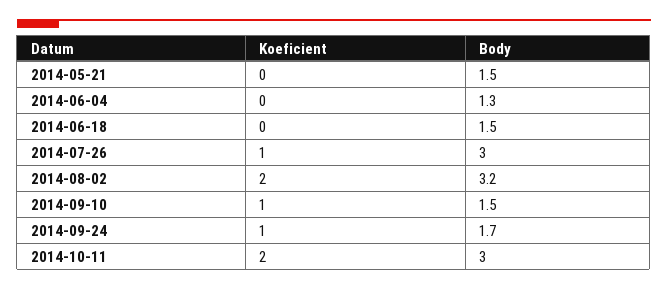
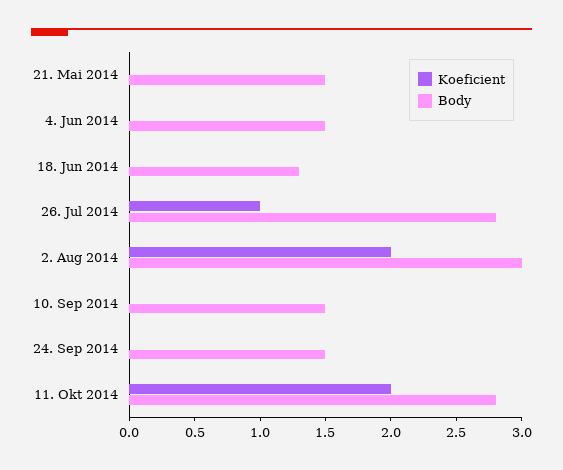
Body, 2014-06-04: 1.3 -> 1.5
Body, 2014-06-18: 1.5 -> 1.3
Body, 2014-07-26: 3 -> 2.8
Body, 2014-08-02: 3.2 -> 3
Koeficient, 2014-09-10: 1 -> 0
Koeficient, 2014-09-24: 1 -> 0
Body, 2014-09-24: 1.7 -> 1.5
Body, 2014-10-11: 3 -> 2.8

